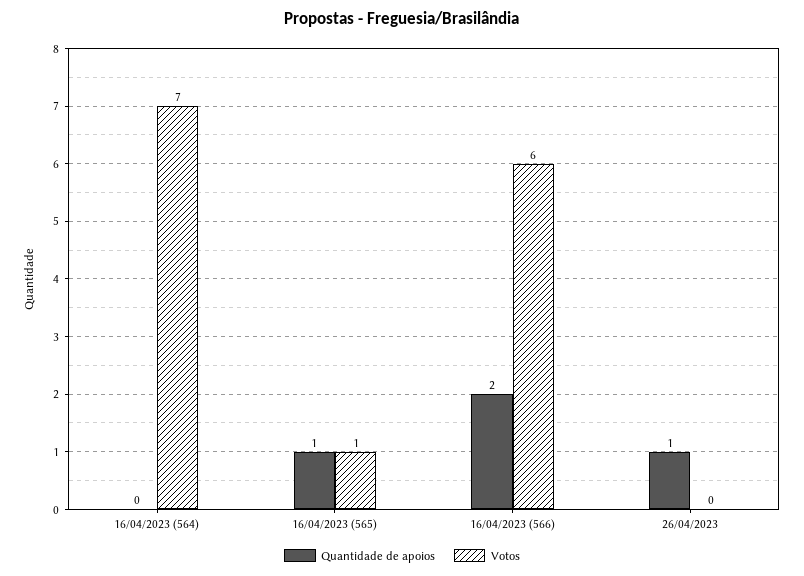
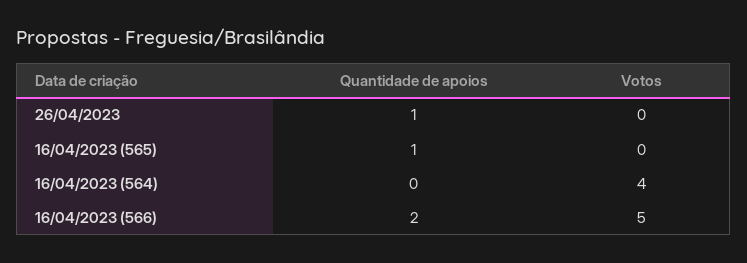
Votos, 16/04/2023 (564): 7 -> 4
Votos, 16/04/2023 (565): 1 -> 0
Votos, 16/04/2023 (566): 6 -> 5

